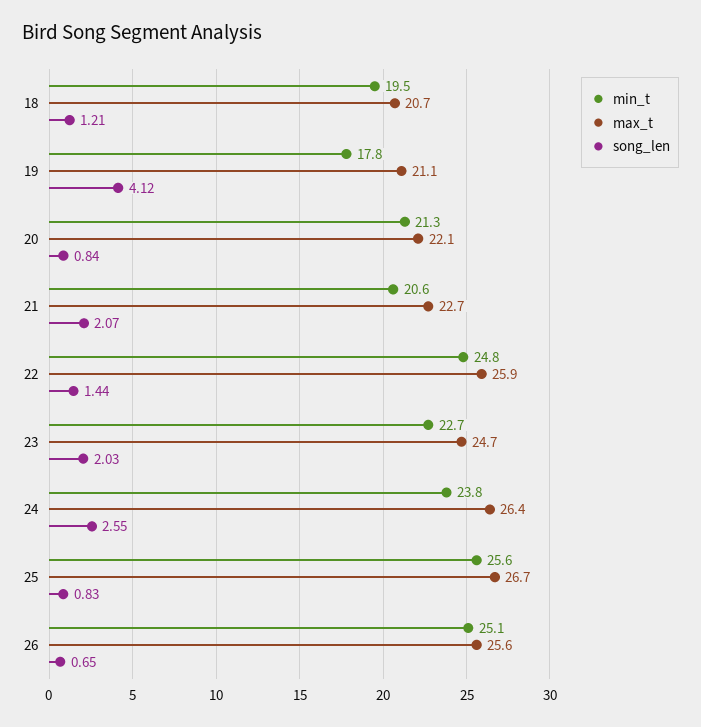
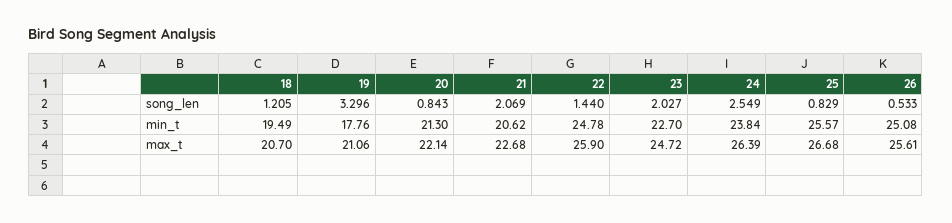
song_len, 19: 4.12 -> 3.296
song_len, 26: 0.65 -> 0.533

